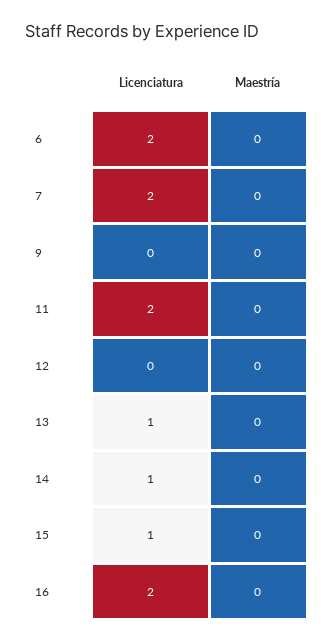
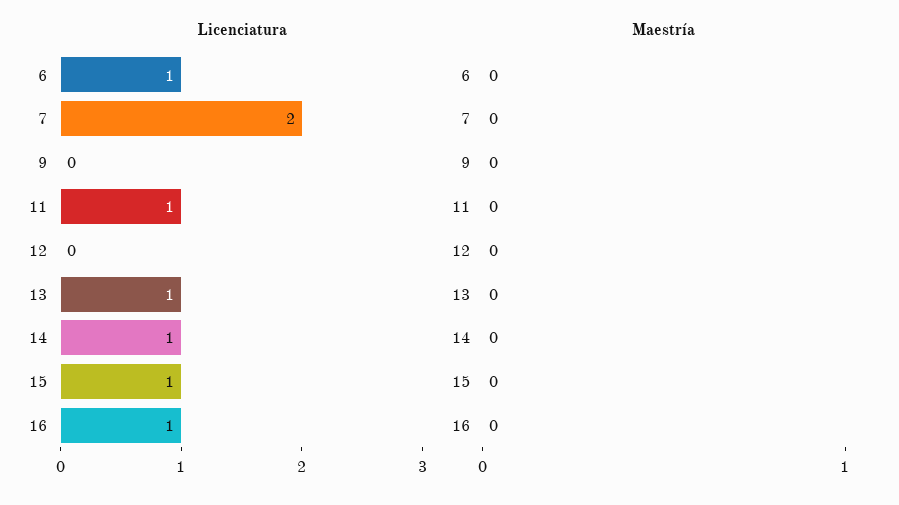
Licenciatura, 6: 2 -> 1
Licenciatura, 11: 2 -> 1
Licenciatura, 16: 2 -> 1

